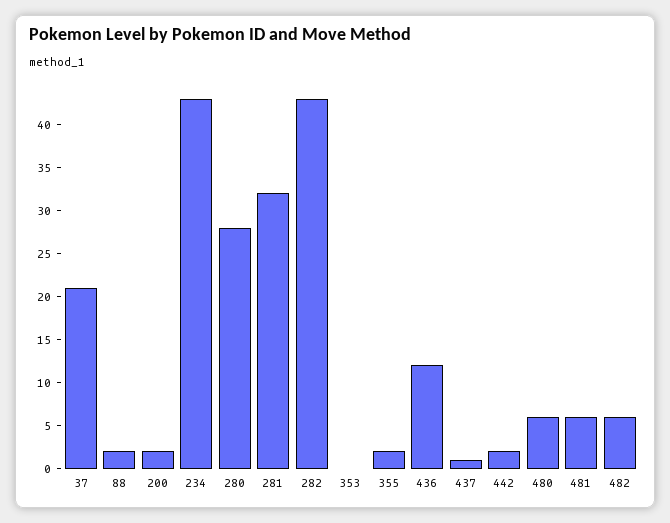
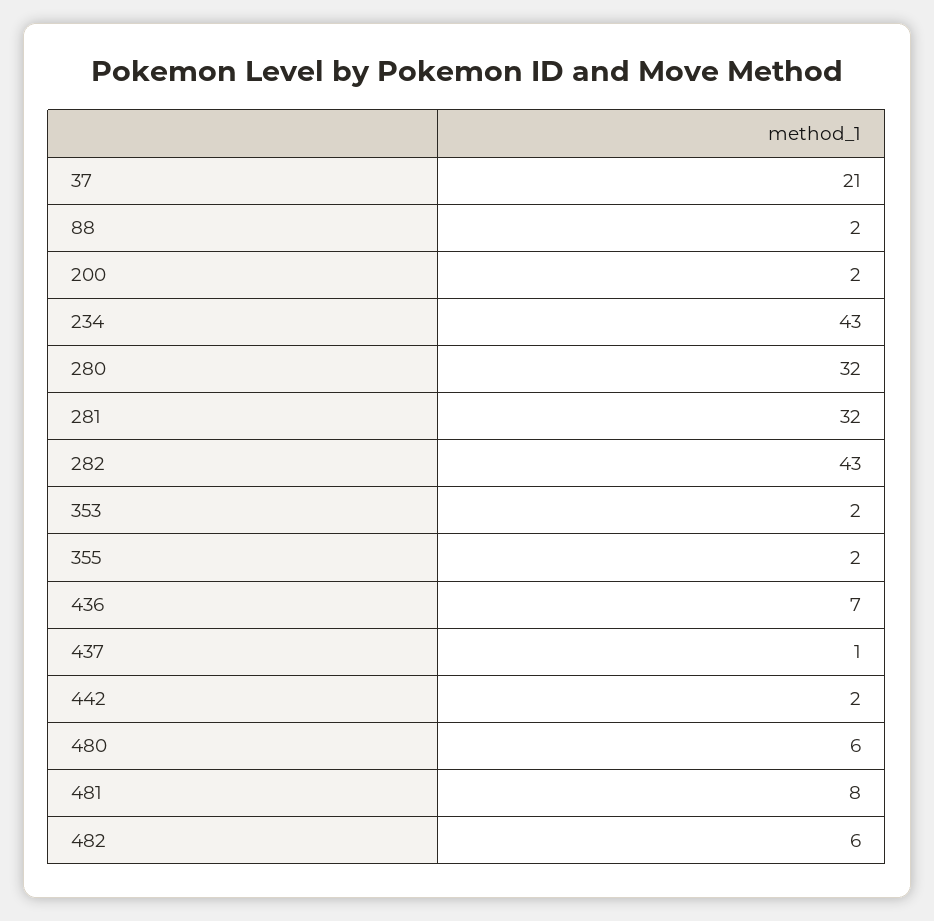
280: 28 -> 32
353: 0 -> 2
436: 12 -> 7
481: 6 -> 8

